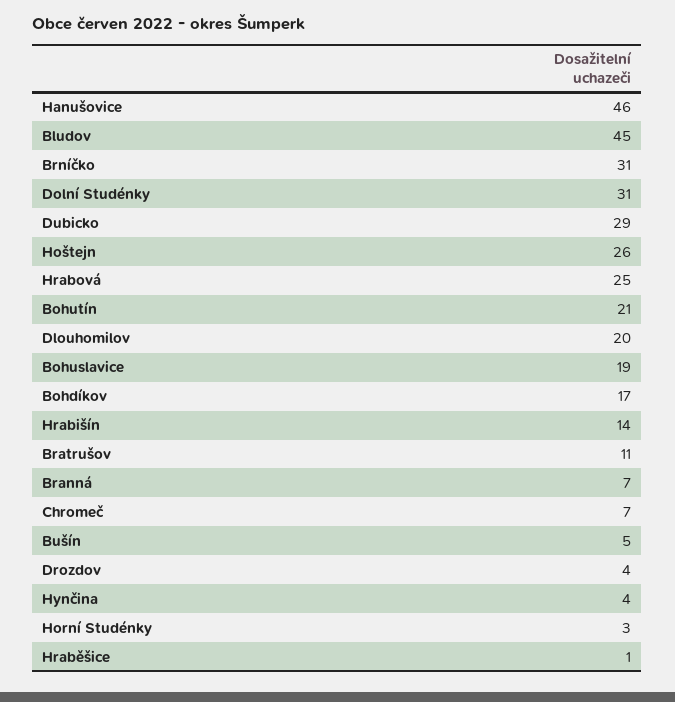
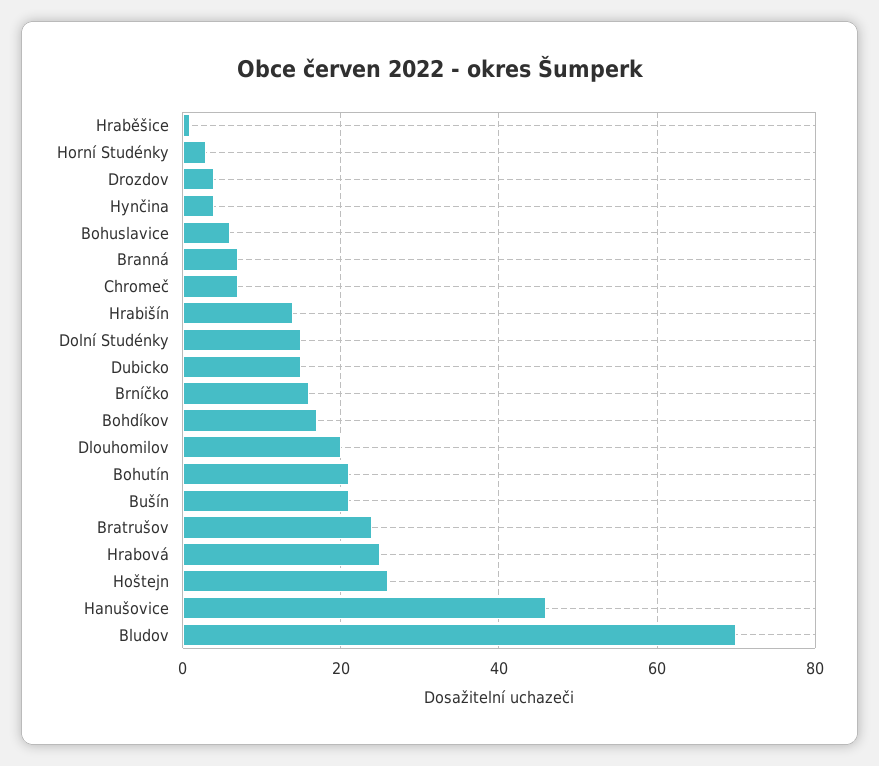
Bludov: 45 -> 70
Brníčko: 31 -> 15
Dolní Studénky: 31 -> 15
Dubicko: 29 -> 15
Bohuslavice: 19 -> 5
Bratrušov: 11 -> 25
Bušín: 5 -> 20

